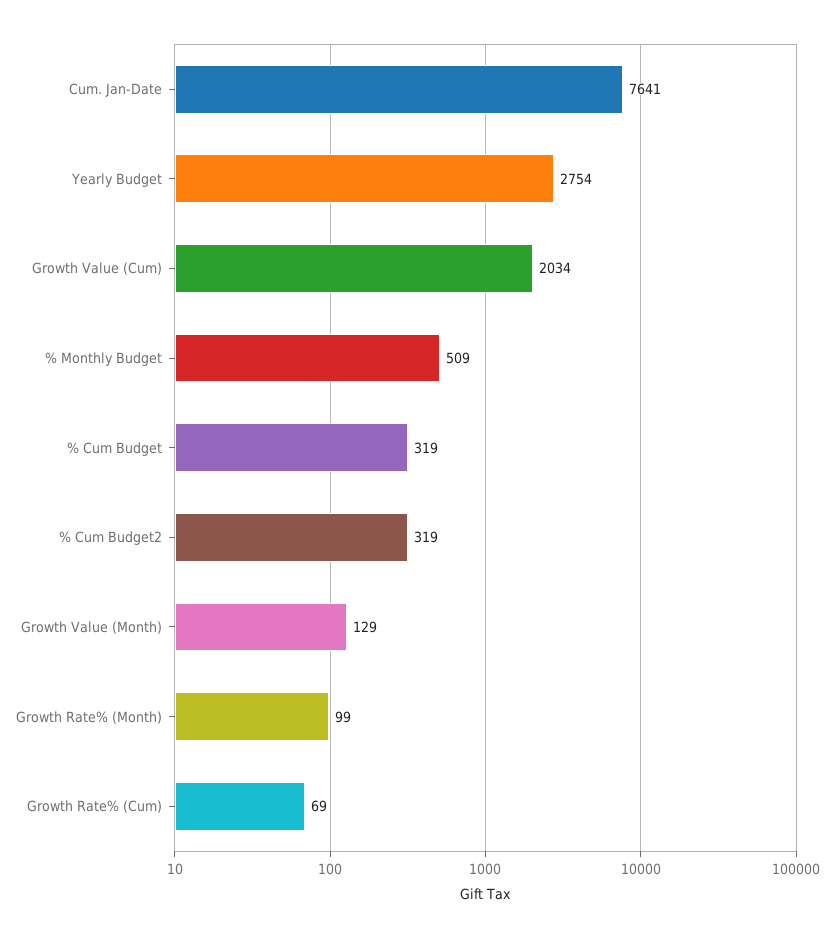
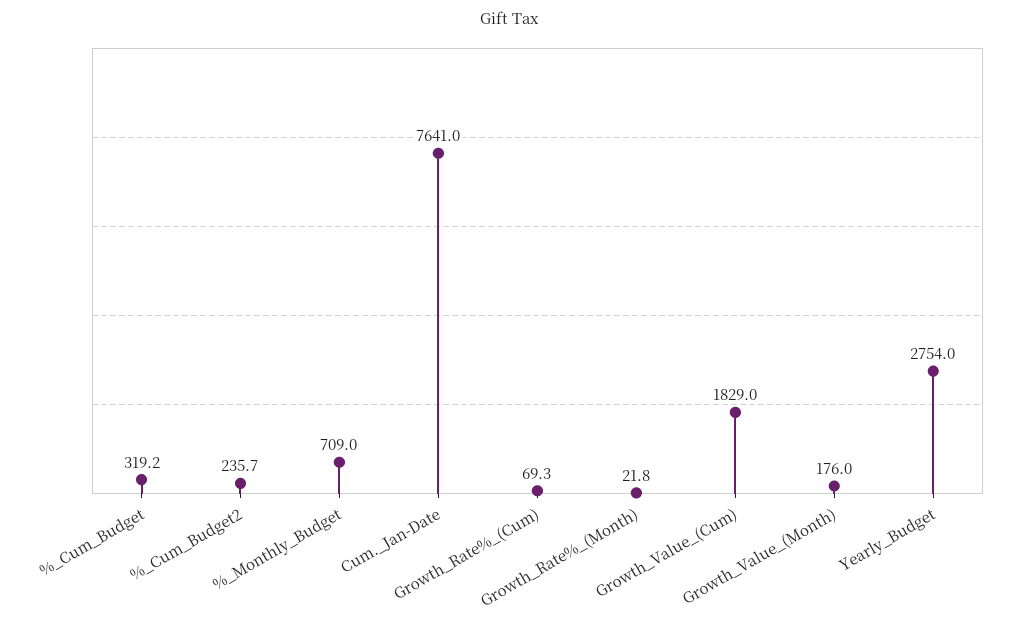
Growth Value (Cum): 2034 -> 1829
% Monthly Budget: 509 -> 709
% Cum Budget2: 319 -> 235.7
Growth Value (Month): 129 -> 176
Growth Rate% (Month): 99 -> 21.8

